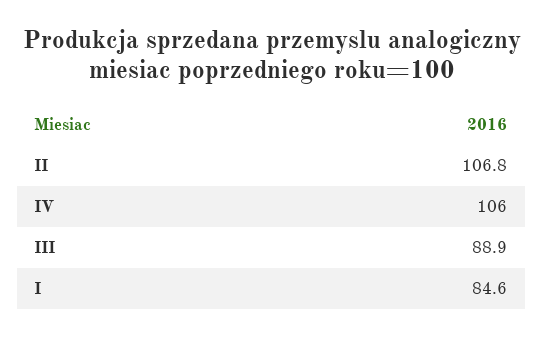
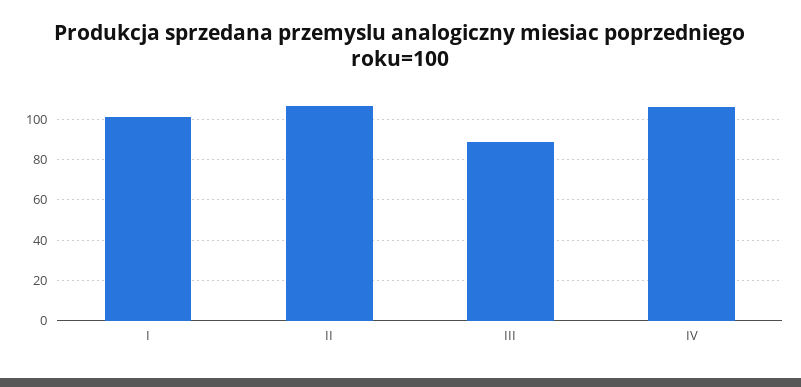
I: 84.6 -> 100

